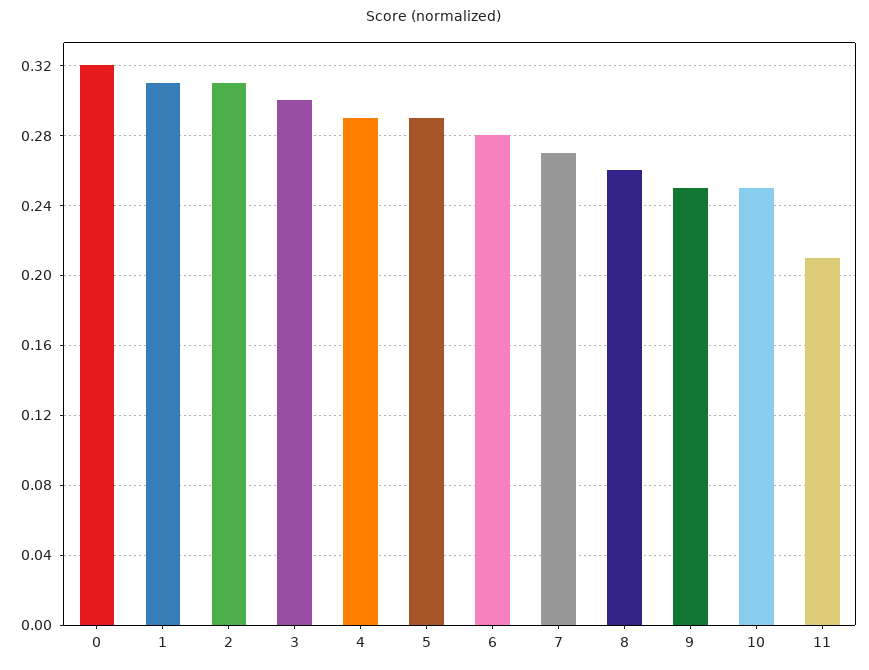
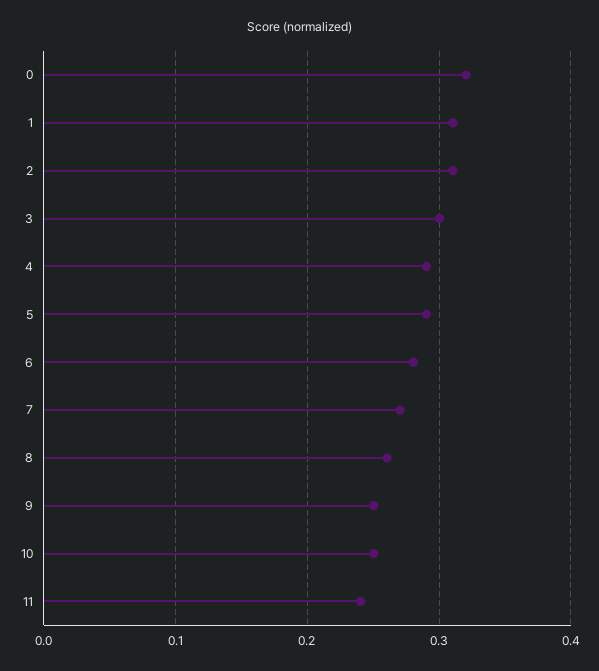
11: 0.21 -> 0.24

